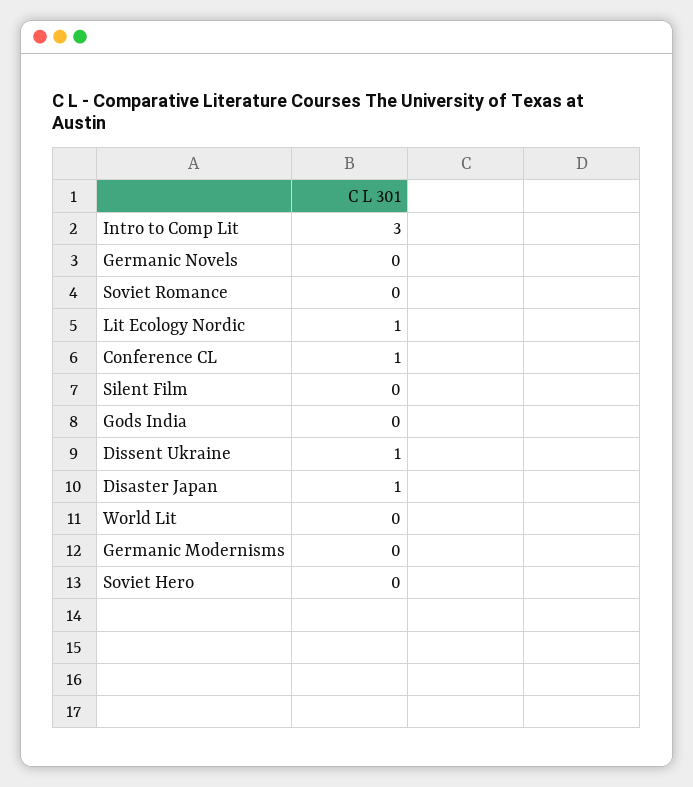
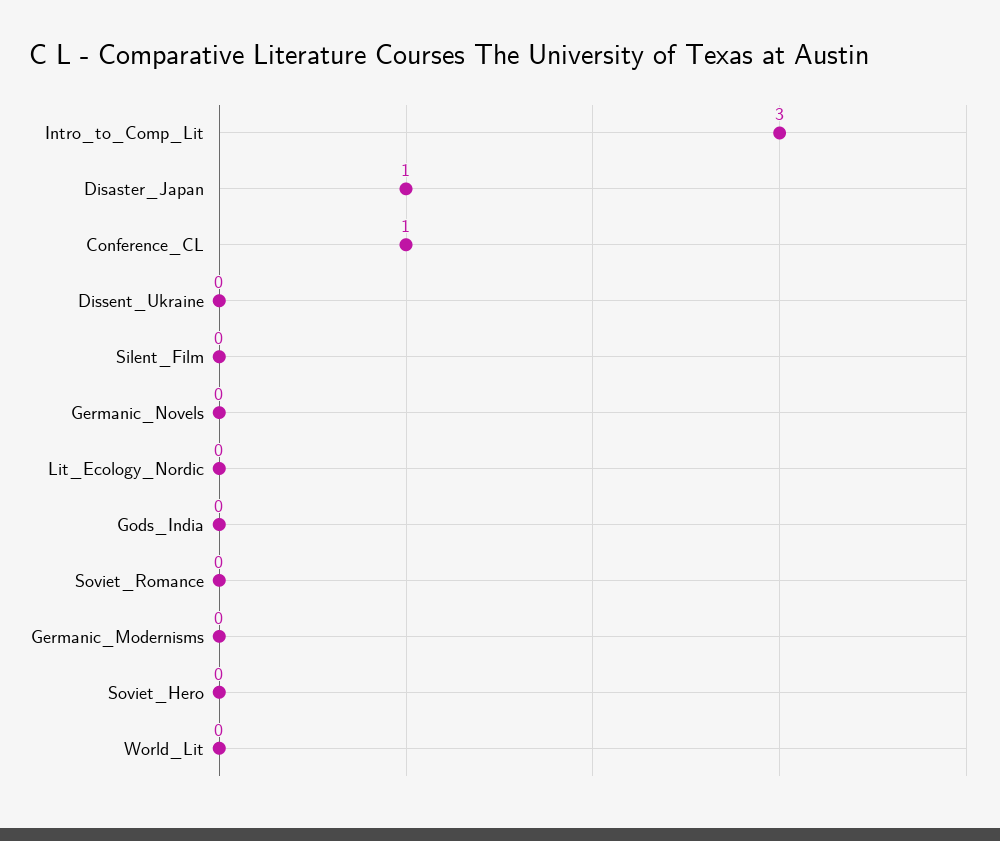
Lit Ecology Nordic: 1 -> 0
Dissent Ukraine: 1 -> 0

